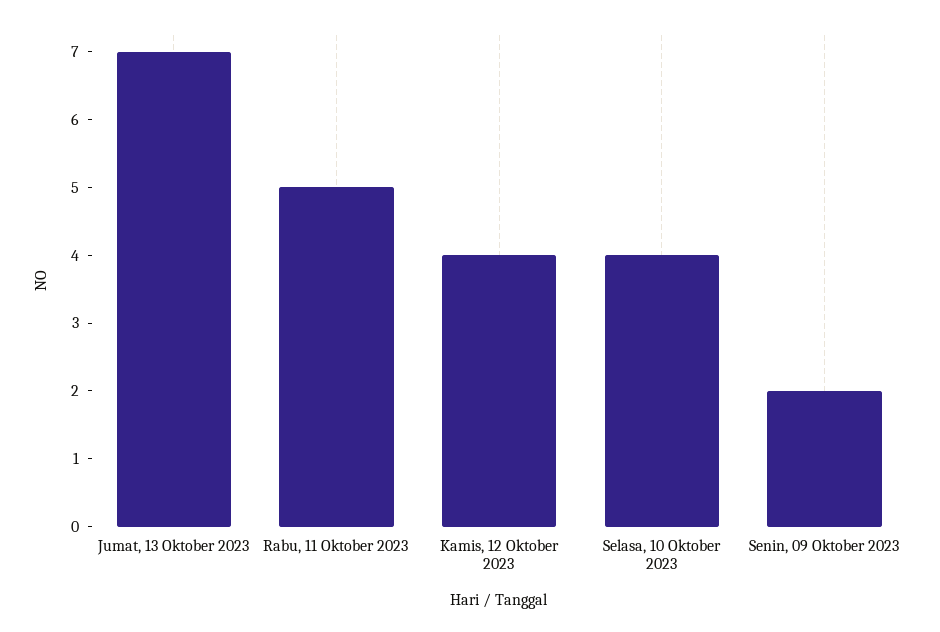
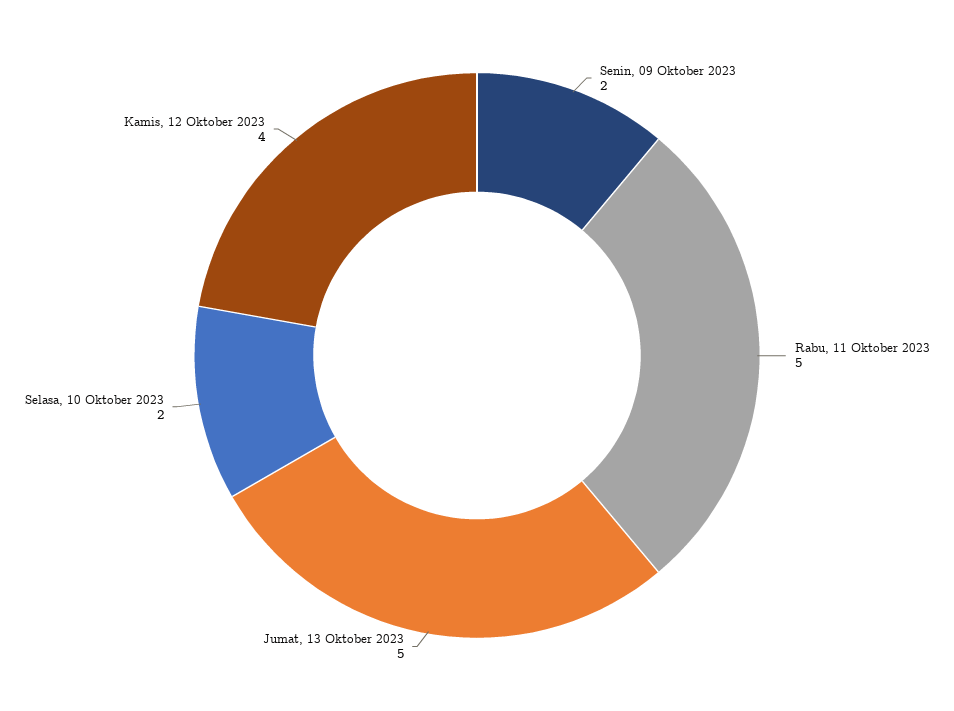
Jumat, 13 Oktober 2023: 7 -> 5
Selasa, 10 Oktober 2023: 4 -> 2

